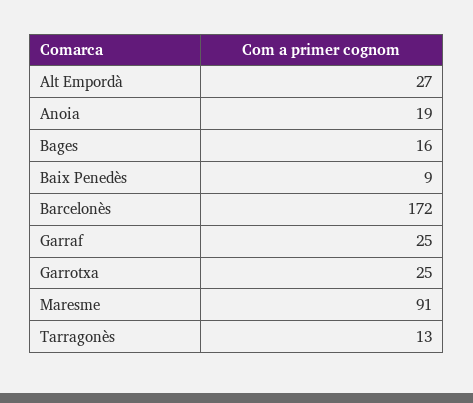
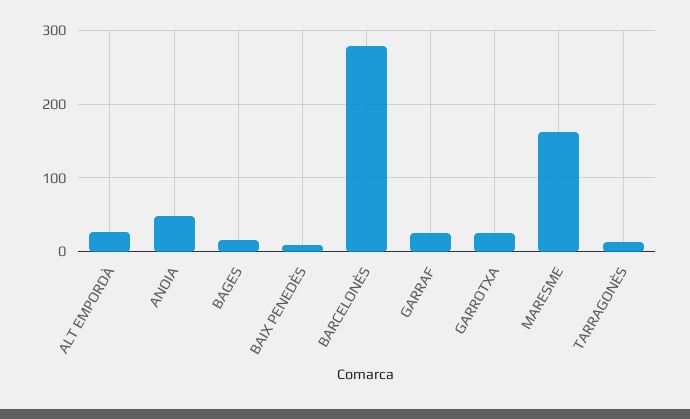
Anoia: 19 -> 50
Barcelonès: 172 -> 280
Maresme: 91 -> 160

